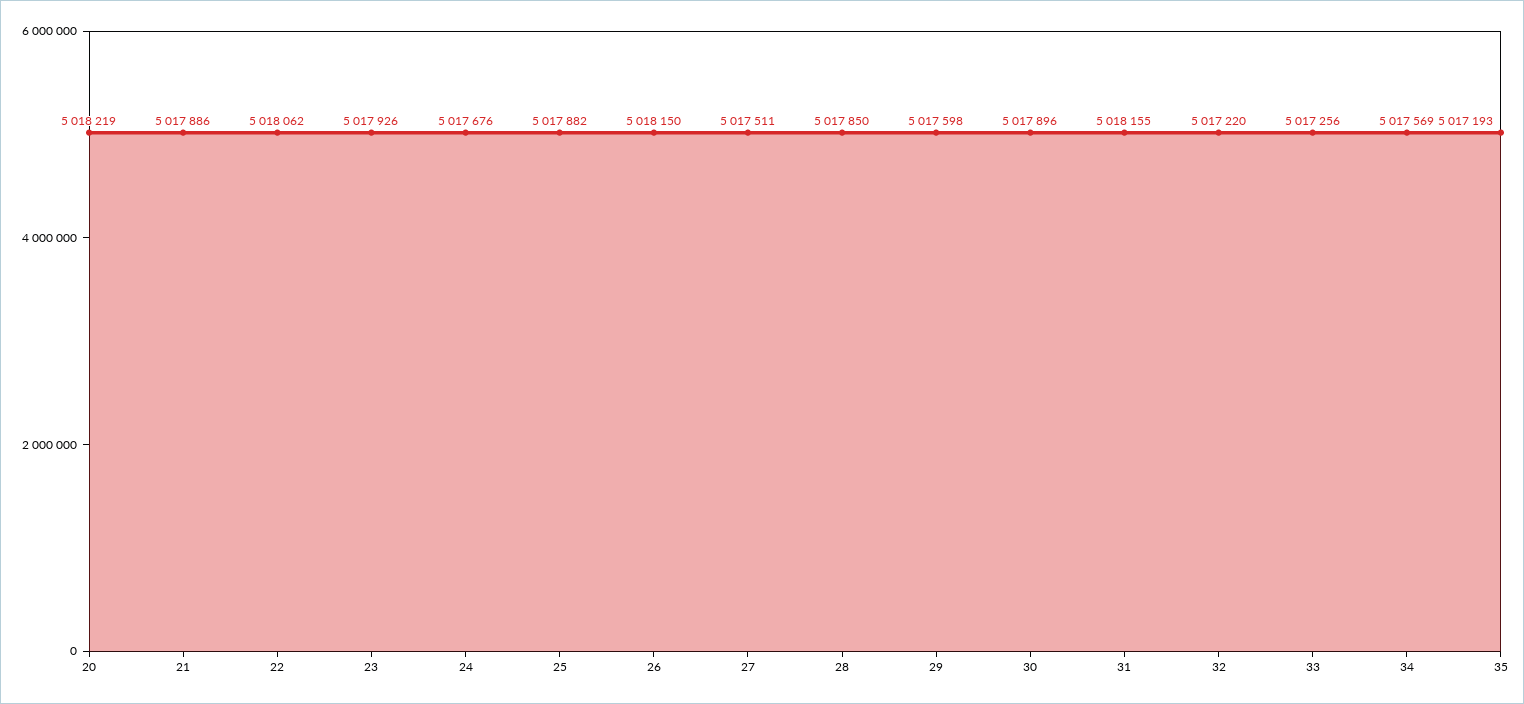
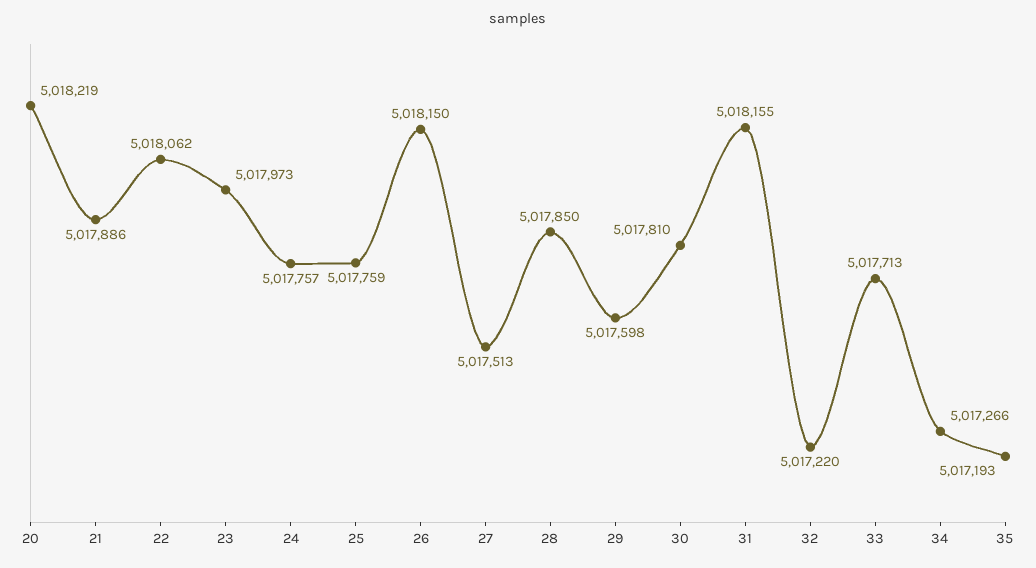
23: 5017926 -> 5017973
24: 5017676 -> 5017757
25: 5017882 -> 5017759
27: 5017511 -> 5017513
30: 5017896 -> 5017810
33: 5017256 -> 5017713
34: 5017569 -> 5017266

